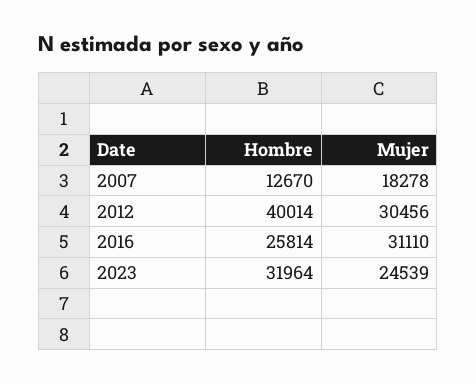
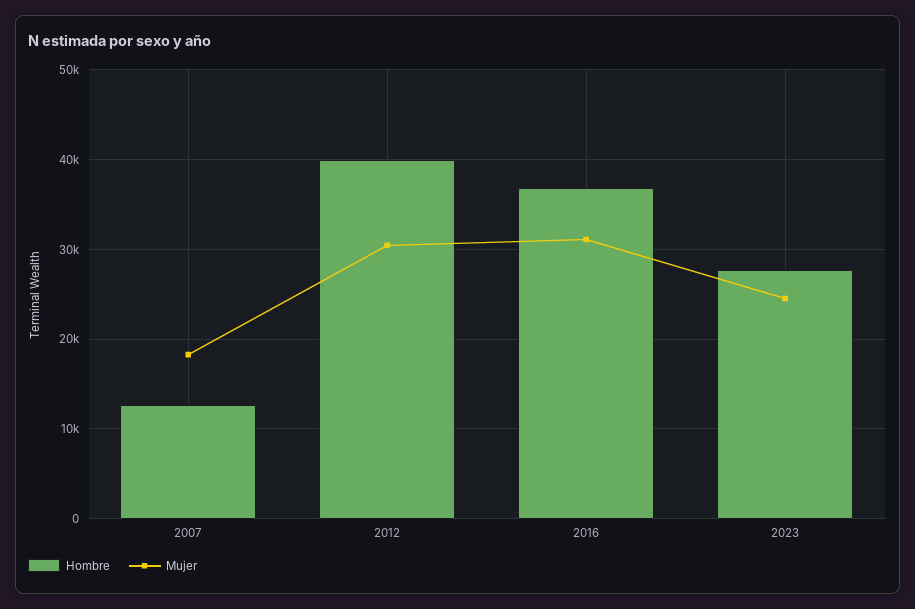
Hombre, 2016: 25814 -> 37000
Hombre, 2023: 31964 -> 28000

